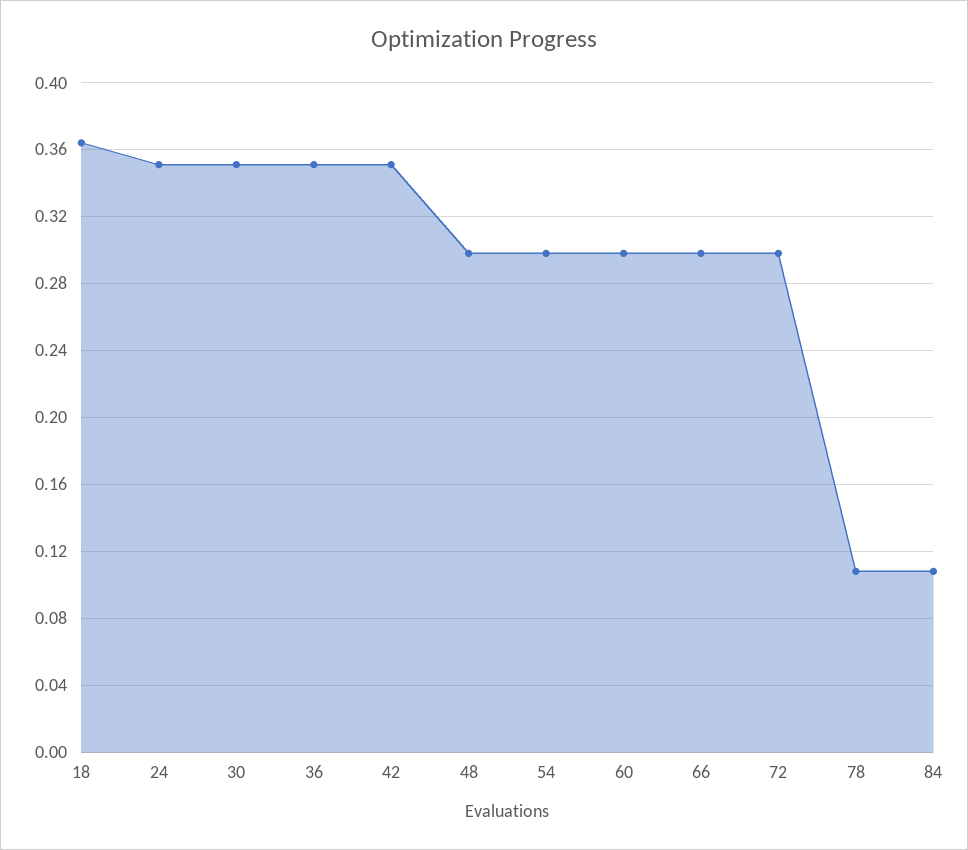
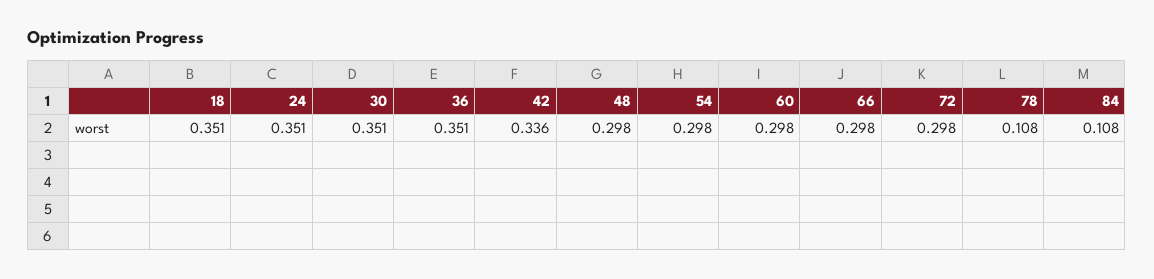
18: 0.365 -> 0.351
42: 0.35 -> 0.336

